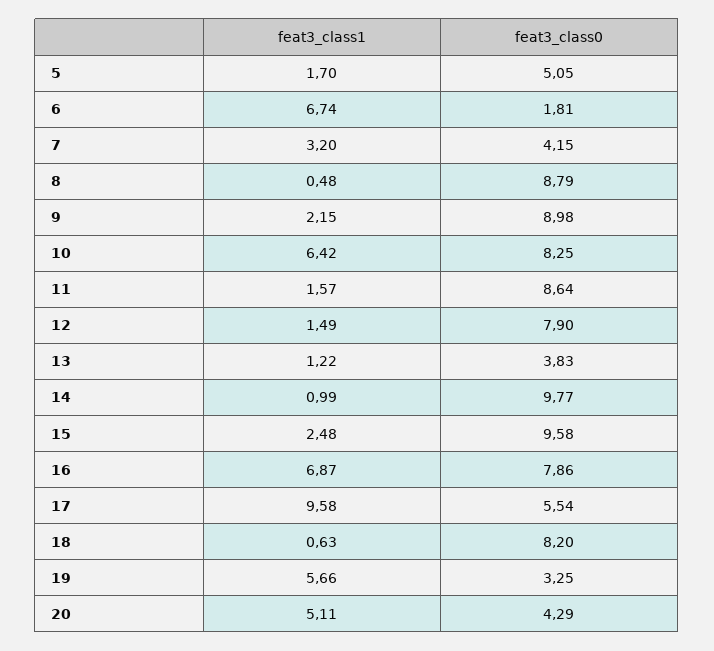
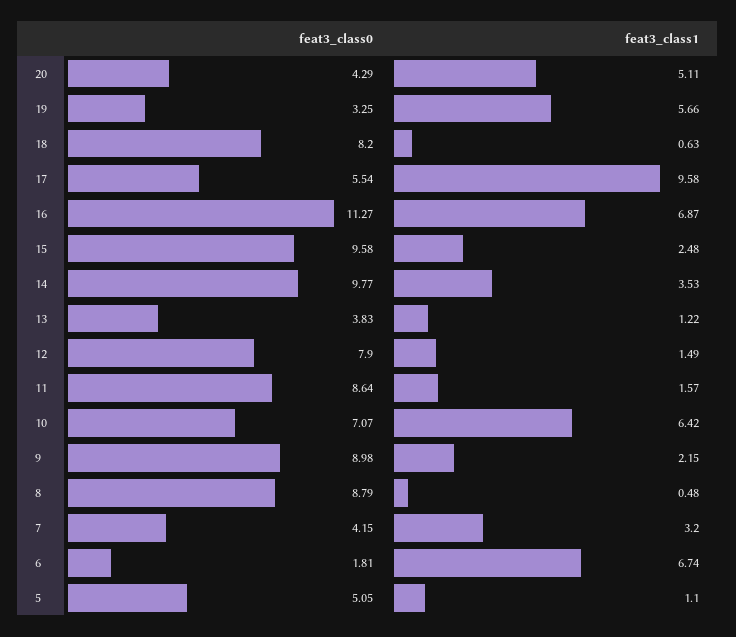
feat3_class1, 5: 1.7 -> 1.1
feat3_class0, 10: 8.25 -> 7.07
feat3_class1, 14: 0.99 -> 3.53
feat3_class0, 16: 7.86 -> 11.27

